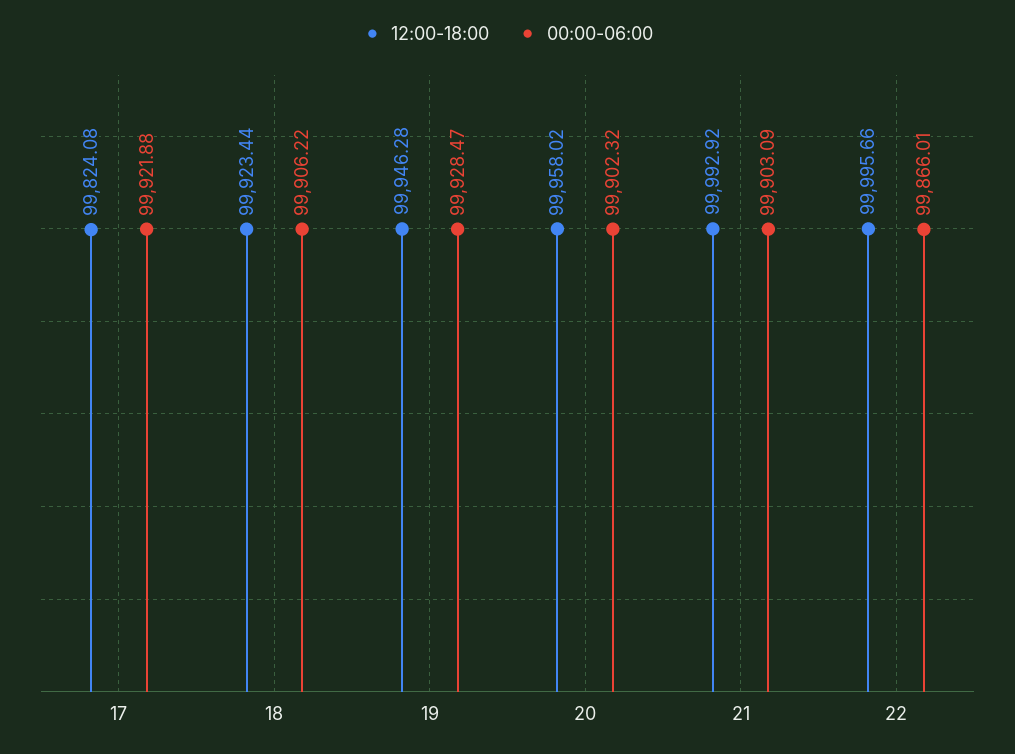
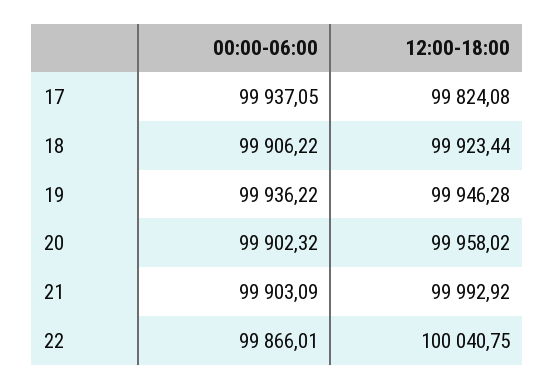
00:00-06:00, 17: 99921.88 -> 99937.05
00:00-06:00, 19: 99928.47 -> 99936.22
12:00-18:00, 22: 99995.66 -> 100040.75

